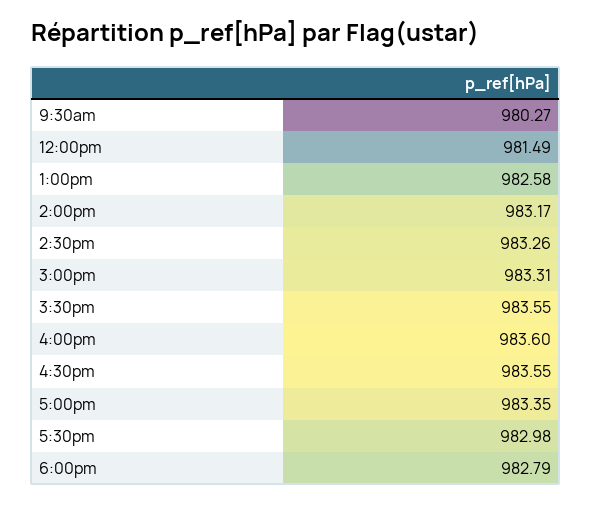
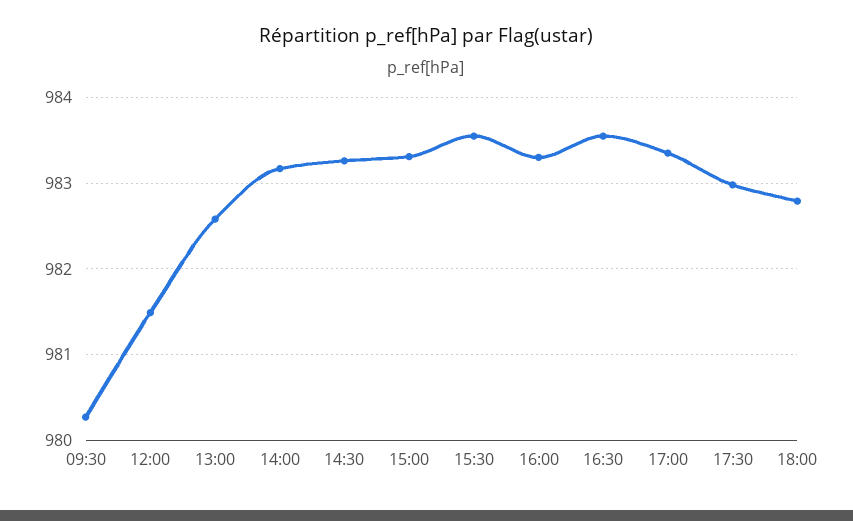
4:00pm: 983.6 -> 983.3

